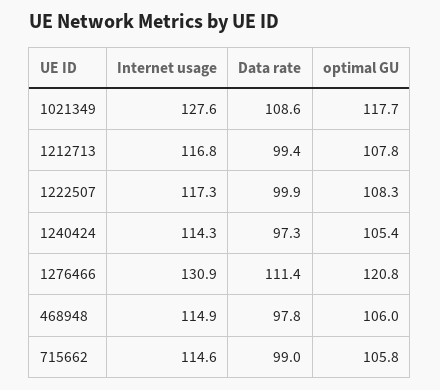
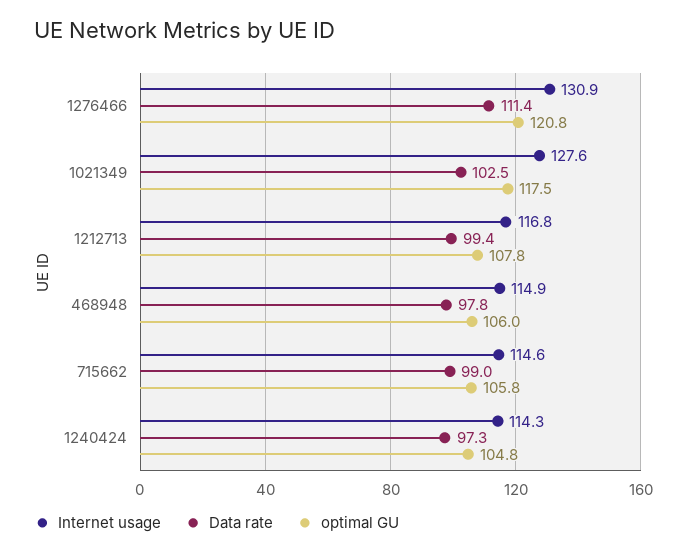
Data rate, 1021349: 108.6 -> 102.5
optimal GU, 1021349: 117.7 -> 117.5
Internet usage, 1222507: 117.3 -> none
Data rate, 1222507: 99.9 -> none
optimal GU, 1222507: 108.3 -> none
optimal GU, 1240424: 105.4 -> 104.8

